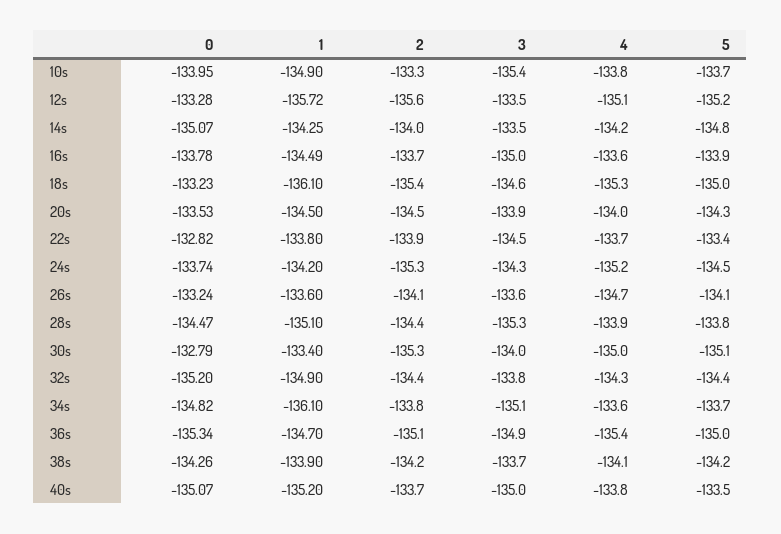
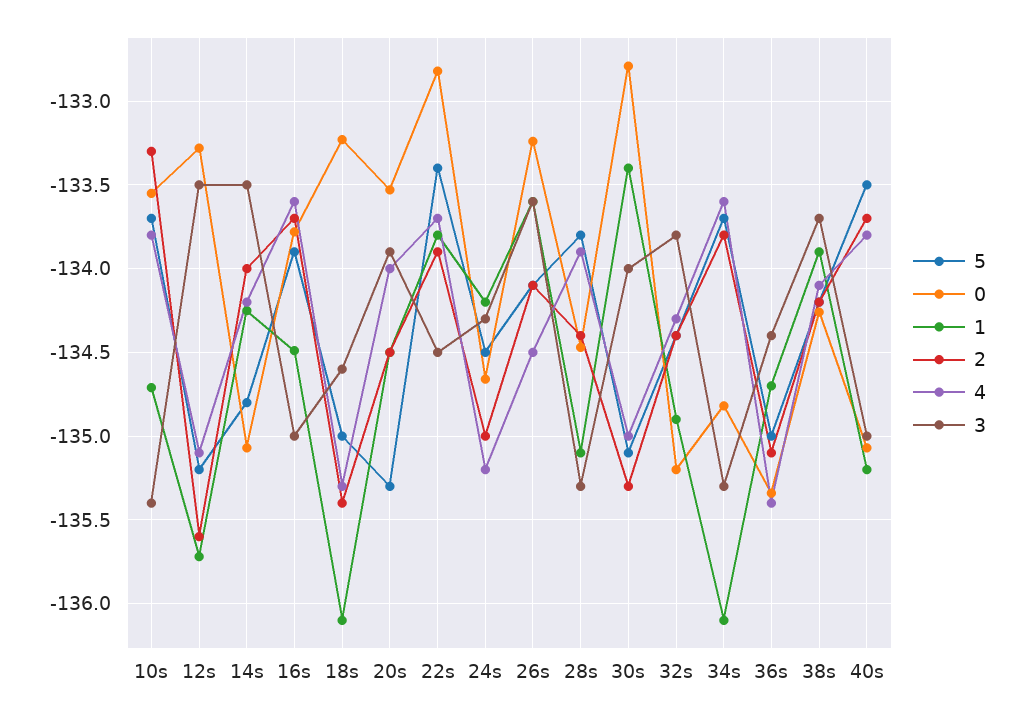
0, 10s: -133.95 -> -133.55
1, 10s: -134.9 -> -134.7
5, 20s: -134.3 -> -135.3
0, 24s: -133.74 -> -134.65
2, 24s: -135.3 -> -135
4, 26s: -134.7 -> -134.5
3, 34s: -135.1 -> -135.3
3, 36s: -134.9 -> -134.4

